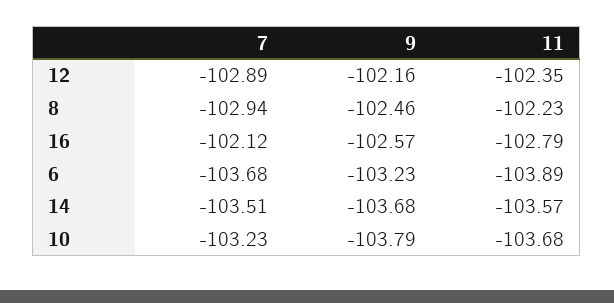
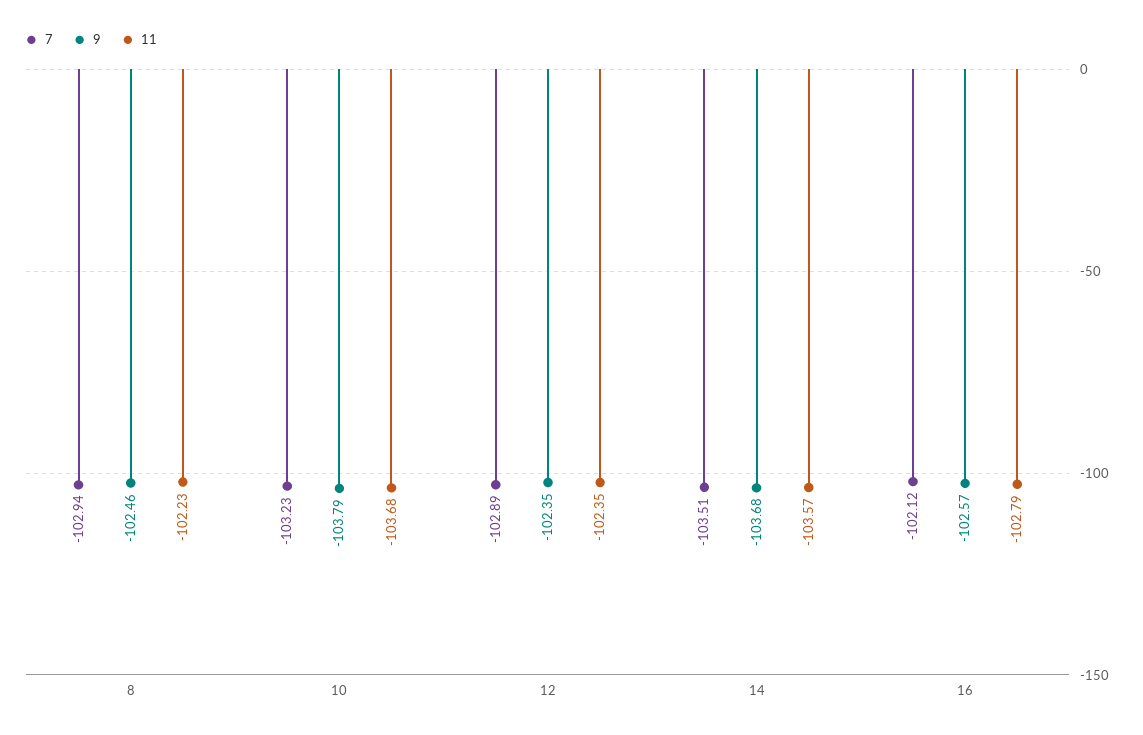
9, 12: -102.16 -> -102.35
7, 6: -103.68 -> none
9, 6: -103.23 -> none
11, 6: -103.89 -> none

